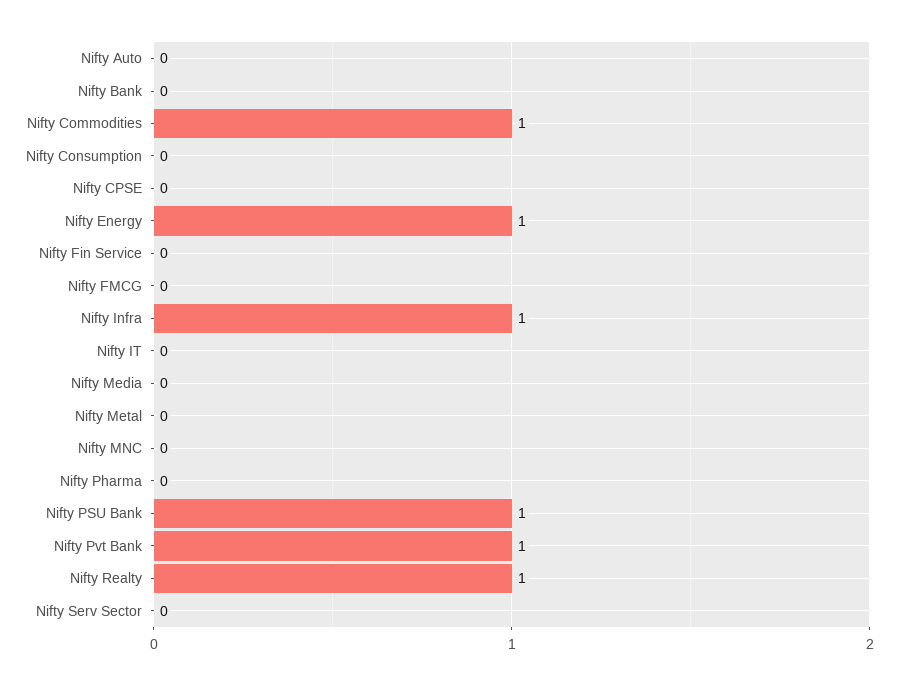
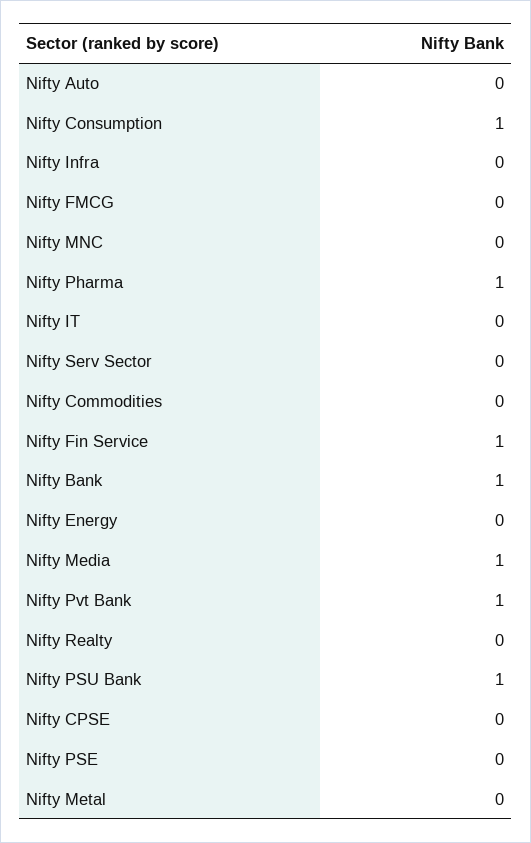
Nifty Bank: 0 -> 1
Nifty Commodities: 1 -> 0
Nifty Consumption: 0 -> 1
Nifty Energy: 1 -> 0
Nifty Fin Service: 0 -> 1
Nifty Infra: 1 -> 0
Nifty Media: 0 -> 1
Nifty Pharma: 0 -> 1
Nifty Realty: 1 -> 0
Nifty PSE: none -> 0

